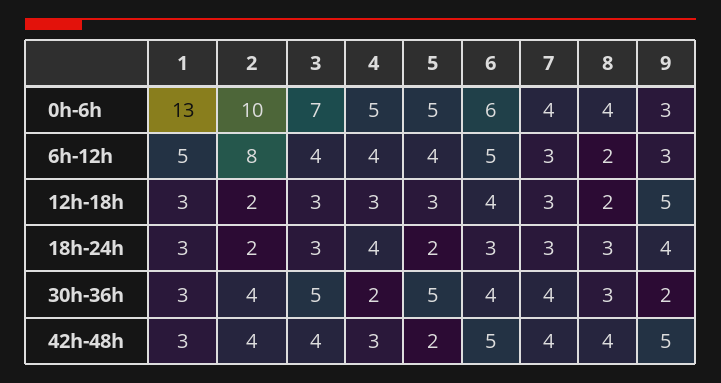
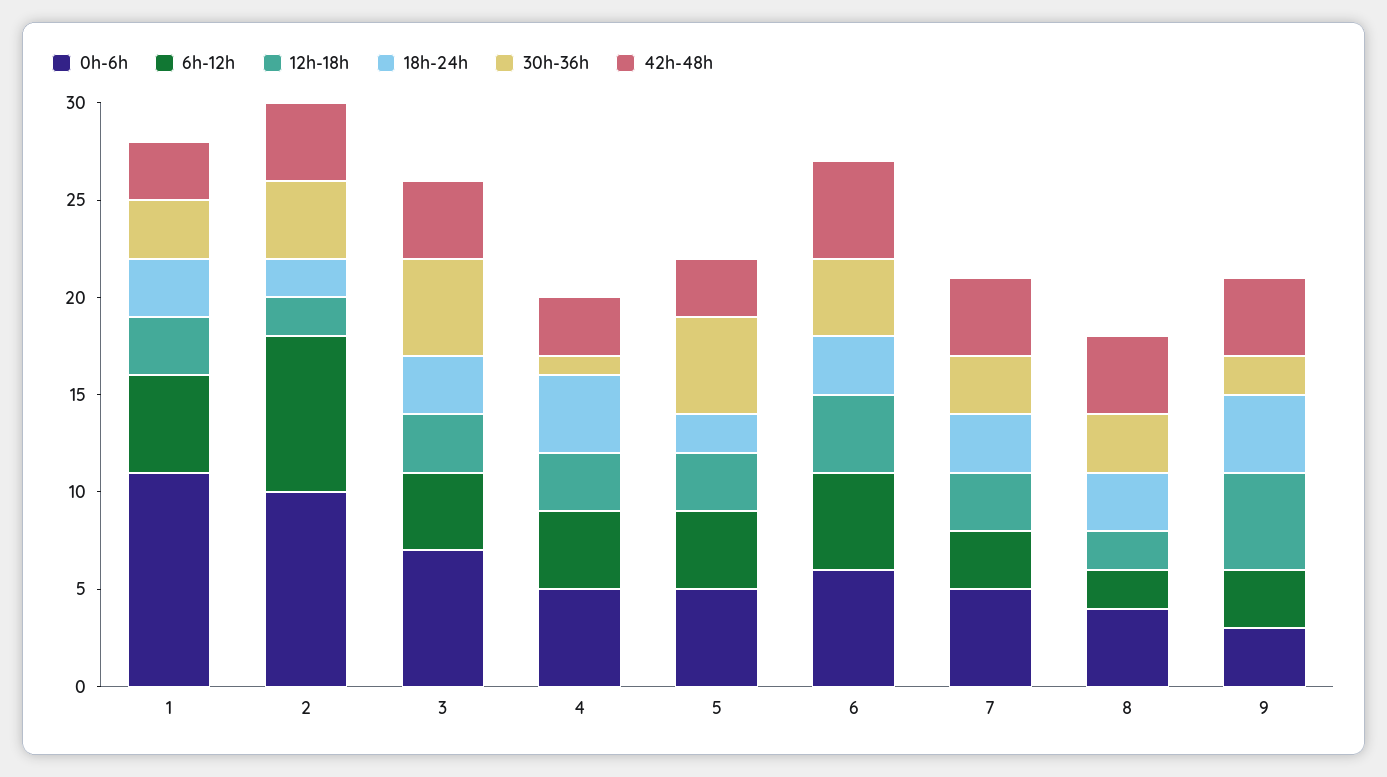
0h-6h, 1: 13 -> 11
0h-6h, 7: 4 -> 5
30h-36h, 4: 2 -> 1
30h-36h, 7: 4 -> 3
42h-48h, 5: 2 -> 3
42h-48h, 9: 5 -> 4

